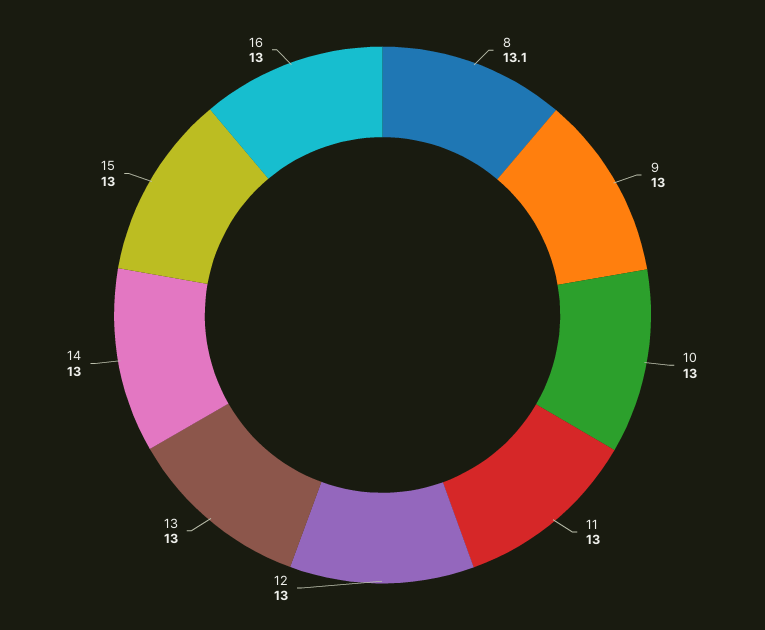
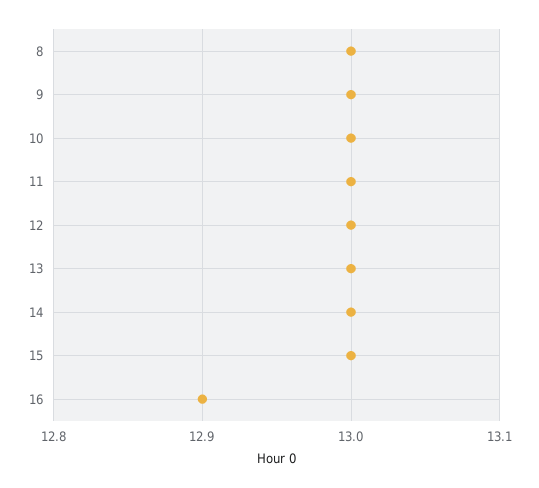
8: 13.1 -> 13
16: 13 -> 12.9

